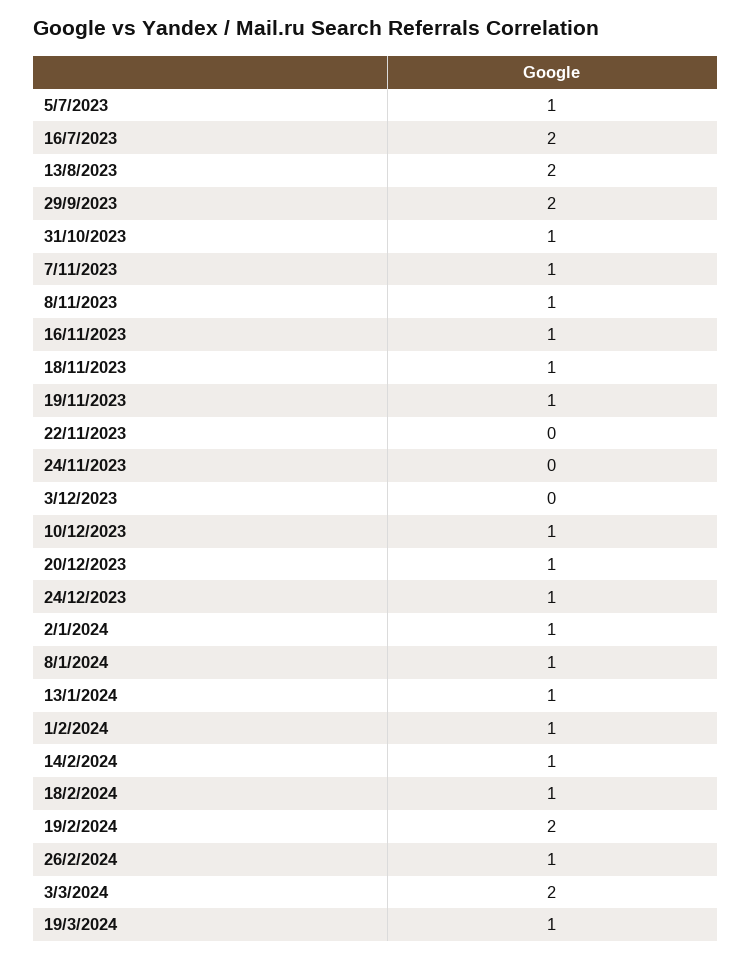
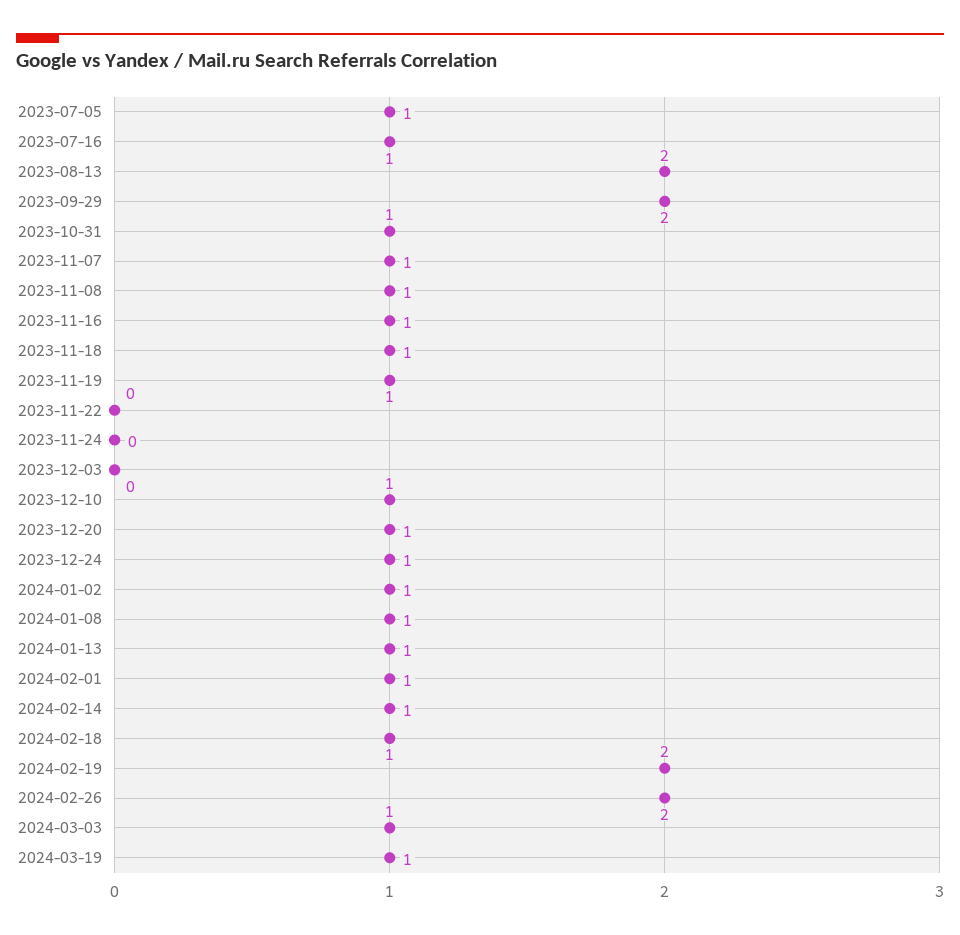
16/7/2023: 2 -> 1
26/2/2024: 1 -> 2
3/3/2024: 2 -> 1

